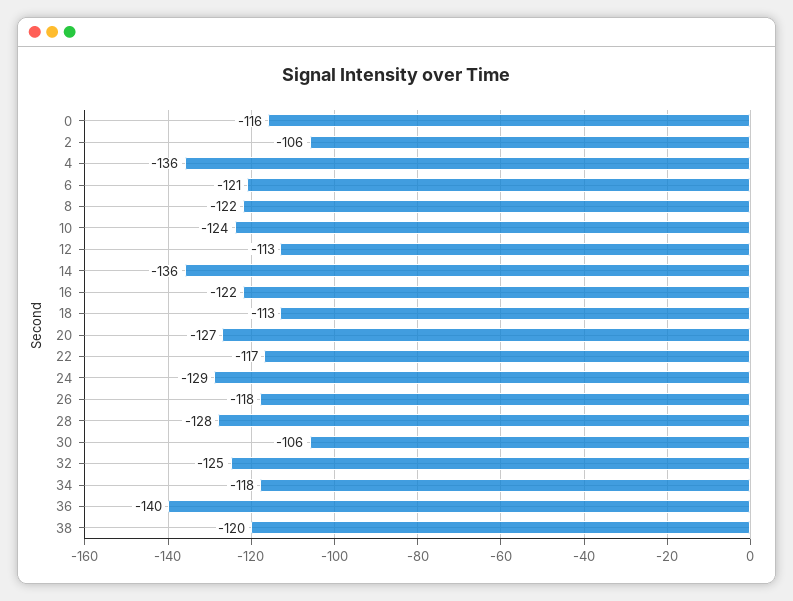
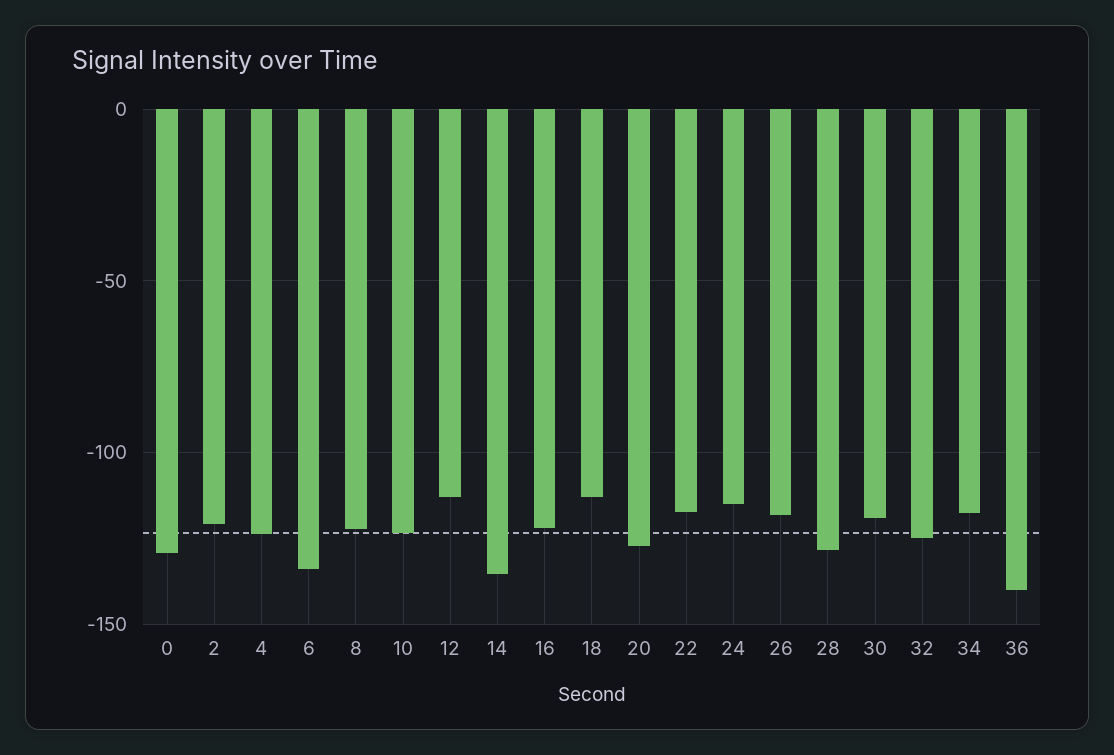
0: -116 -> -130
2: -106 -> -120
4: -136 -> -125
6: -121 -> -135
24: -129 -> -115
30: -106 -> -120
38: -120 -> none

